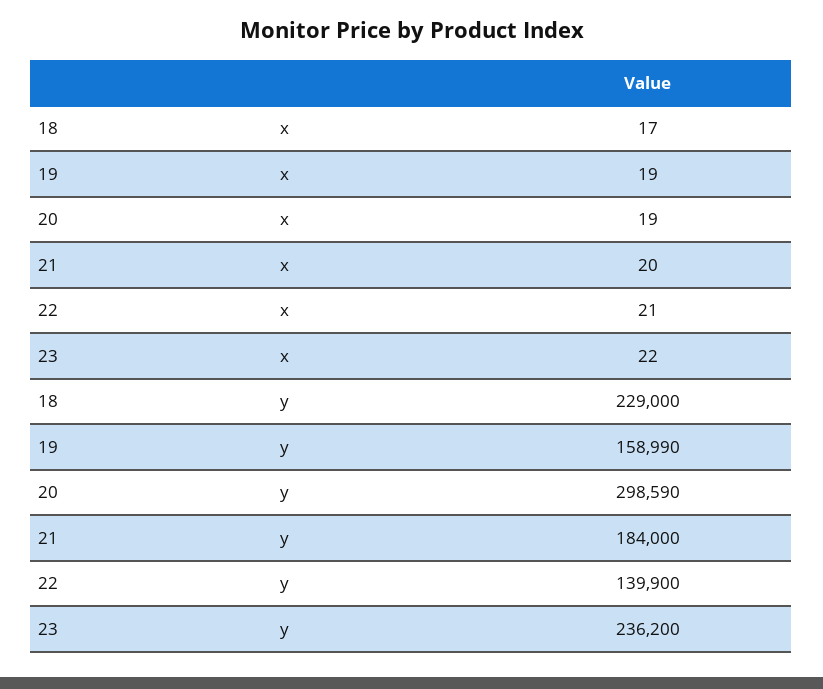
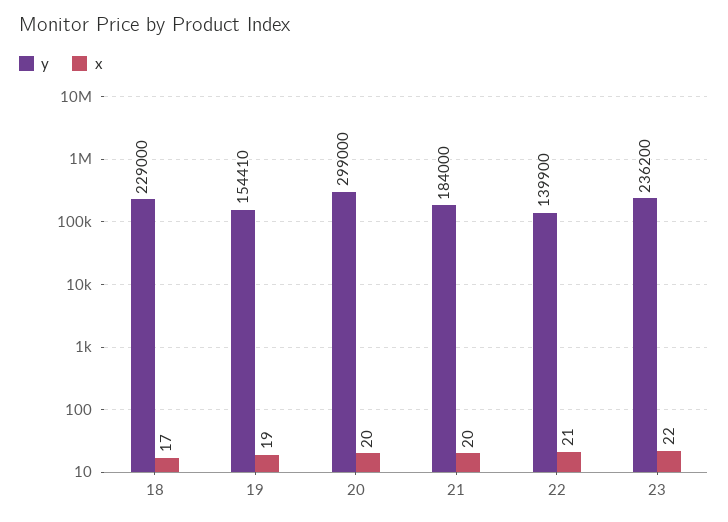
x, 20: 19 -> 20
y, 19: 158990 -> 154410
y, 20: 298590 -> 299000

